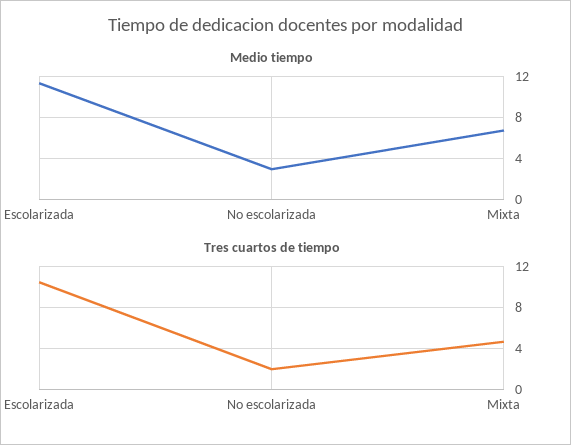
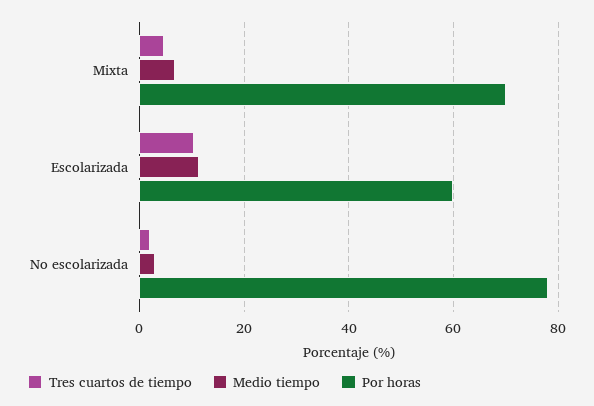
Por horas, Mixta: none -> 70
Por horas, Escolarizada: none -> 60
Por horas, No escolarizada: none -> 78

